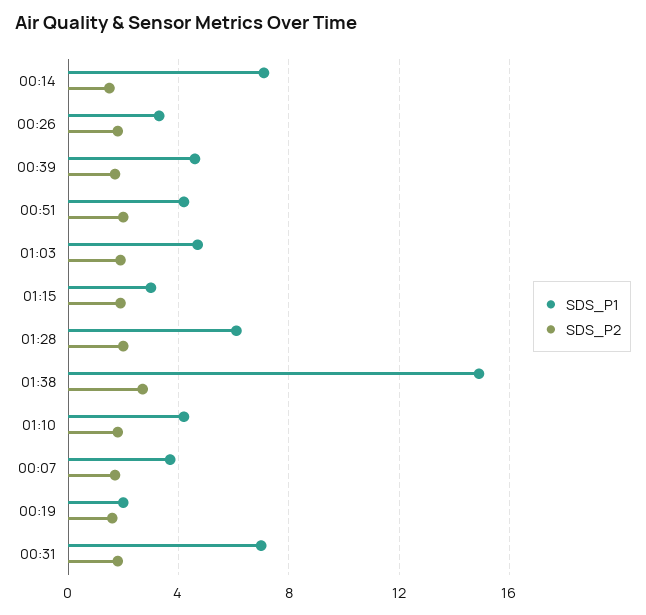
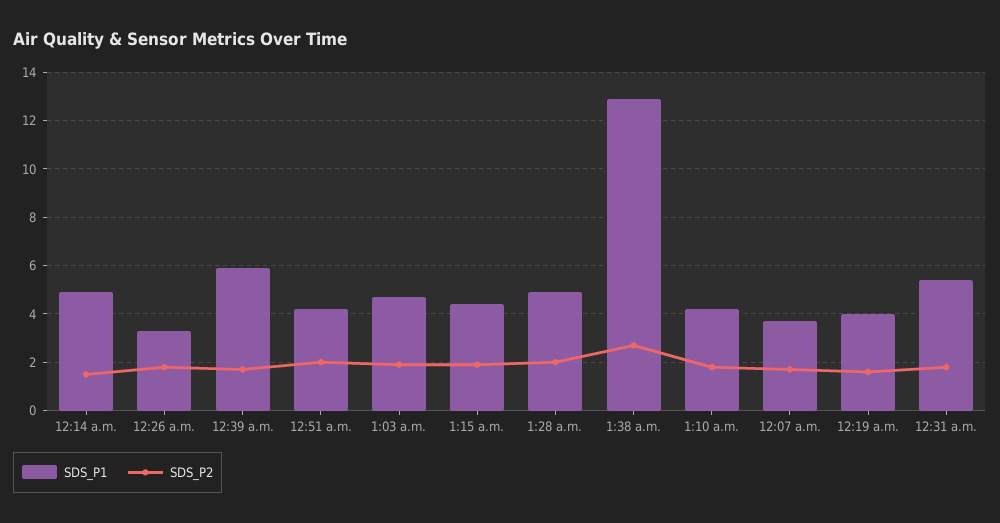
SDS_P1, 00:14: 7 -> 5
SDS_P1, 00:39: 4.5 -> 6
SDS_P1, 01:15: 3 -> 4.5
SDS_P1, 01:28: 6 -> 5
SDS_P1, 01:38: 15 -> 13
SDS_P1, 00:19: 2 -> 4
SDS_P1, 00:31: 7 -> 5.5

